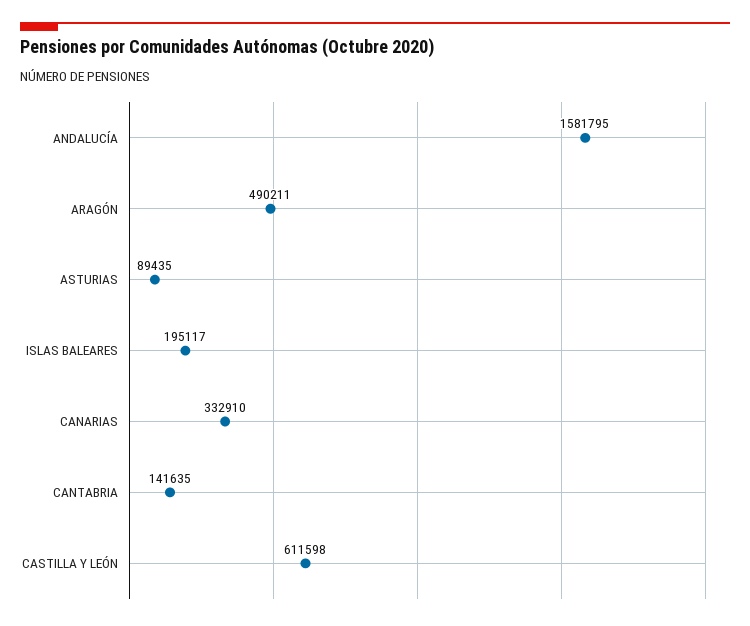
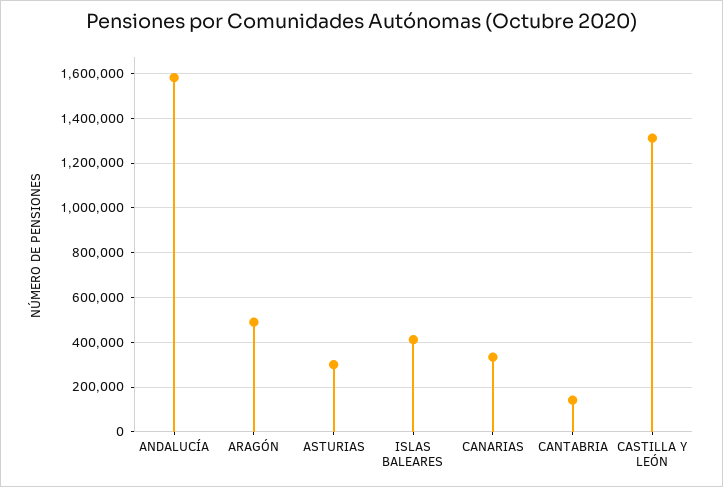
ASTURIAS: 89435 -> 300000
ISLAS BALEARES: 195117 -> 400000
CASTILLA Y LEÓN: 611598 -> 1300000

